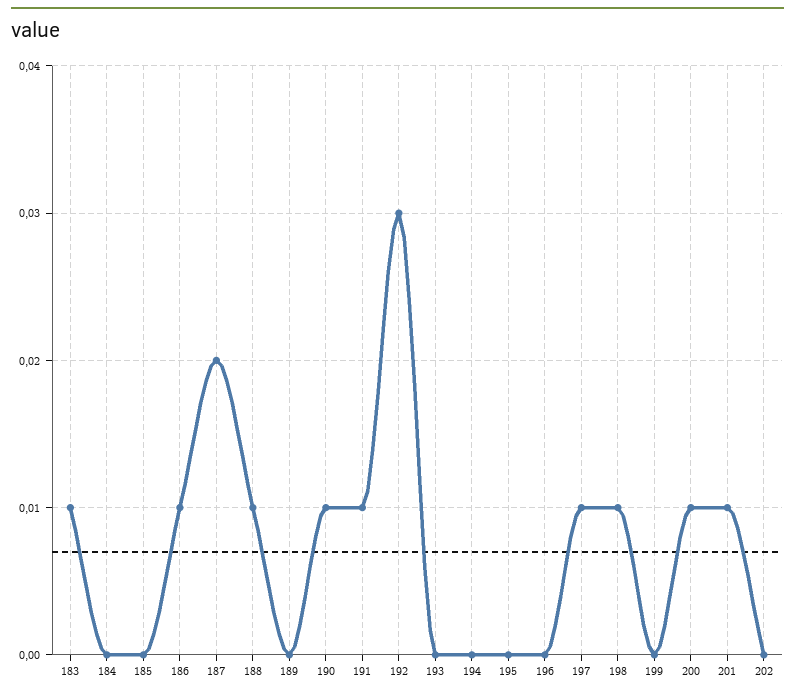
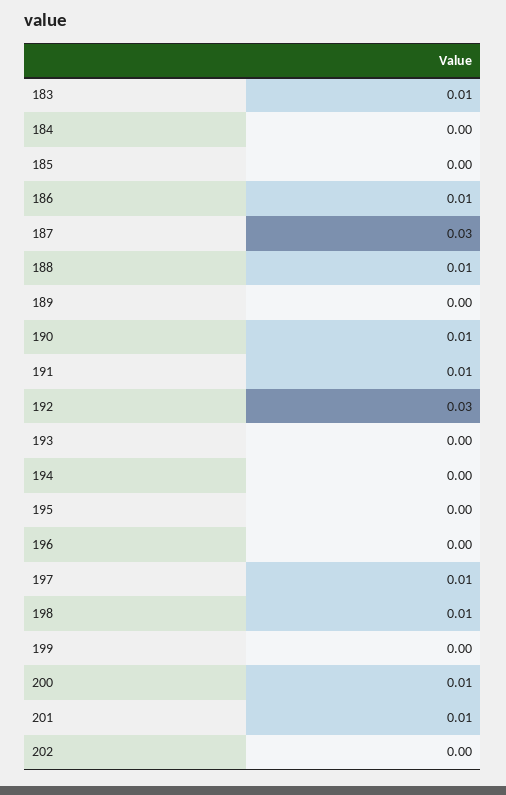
187: 0.02 -> 0.03

